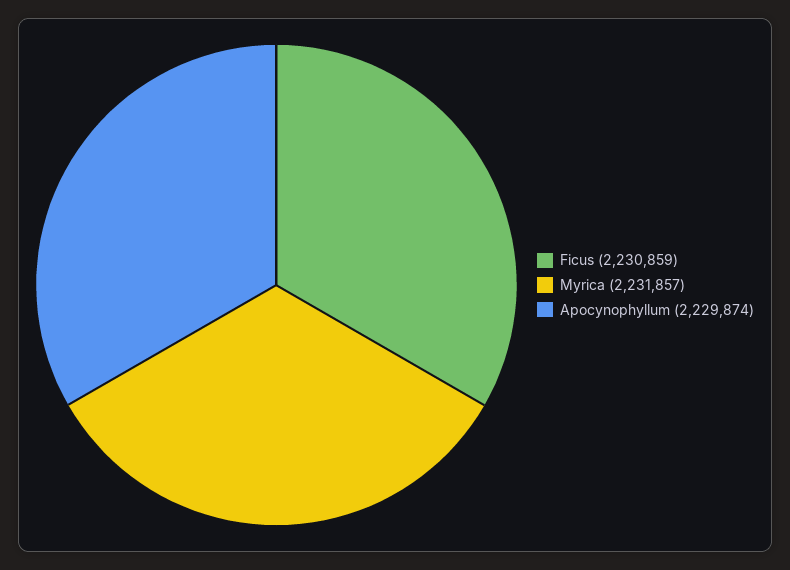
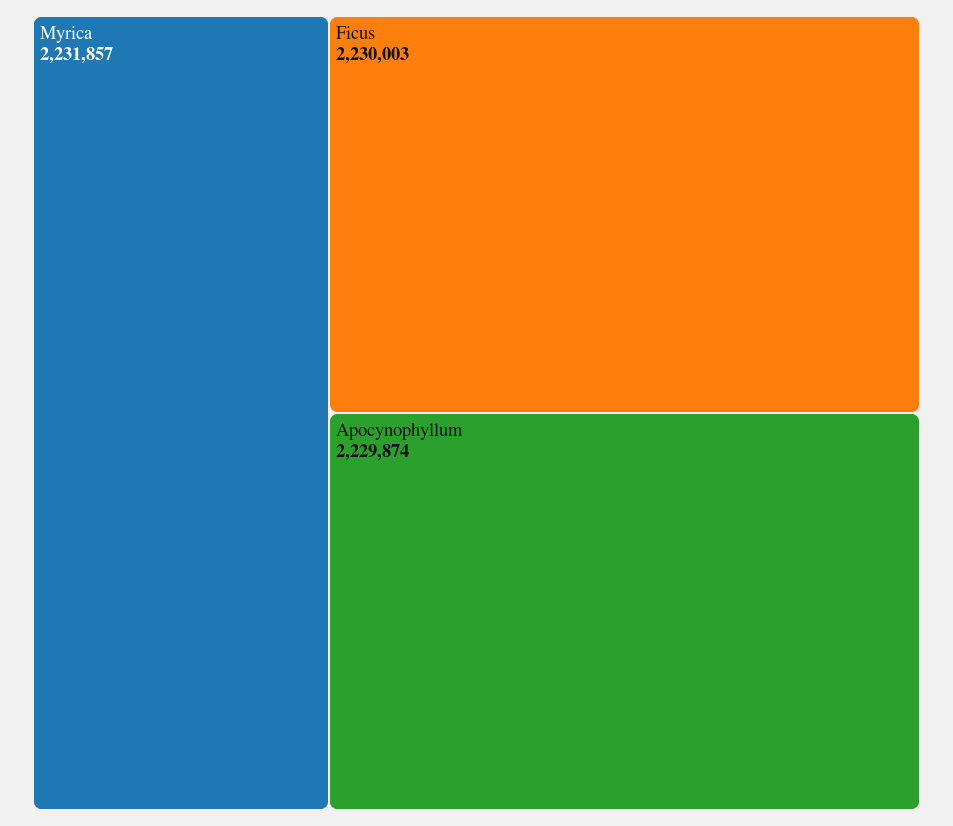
Ficus: 2230859 -> 2230003

